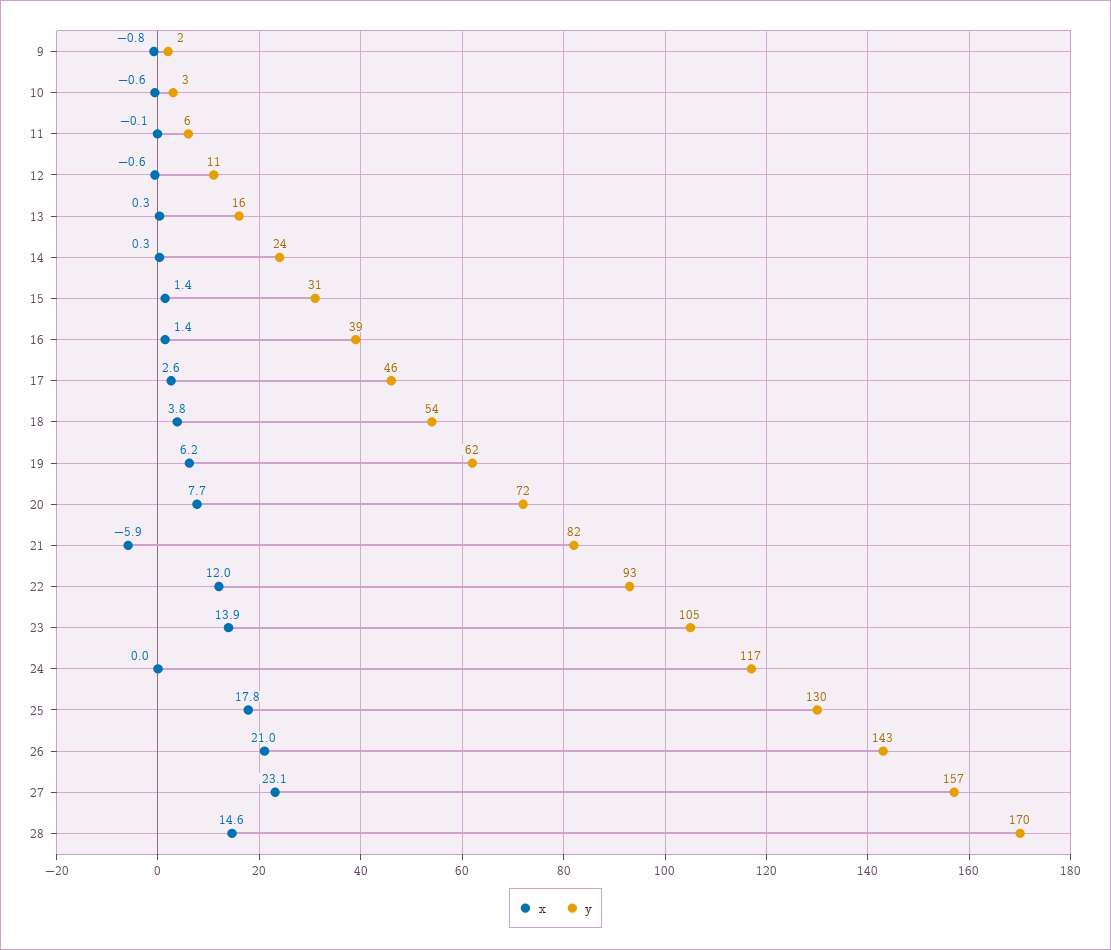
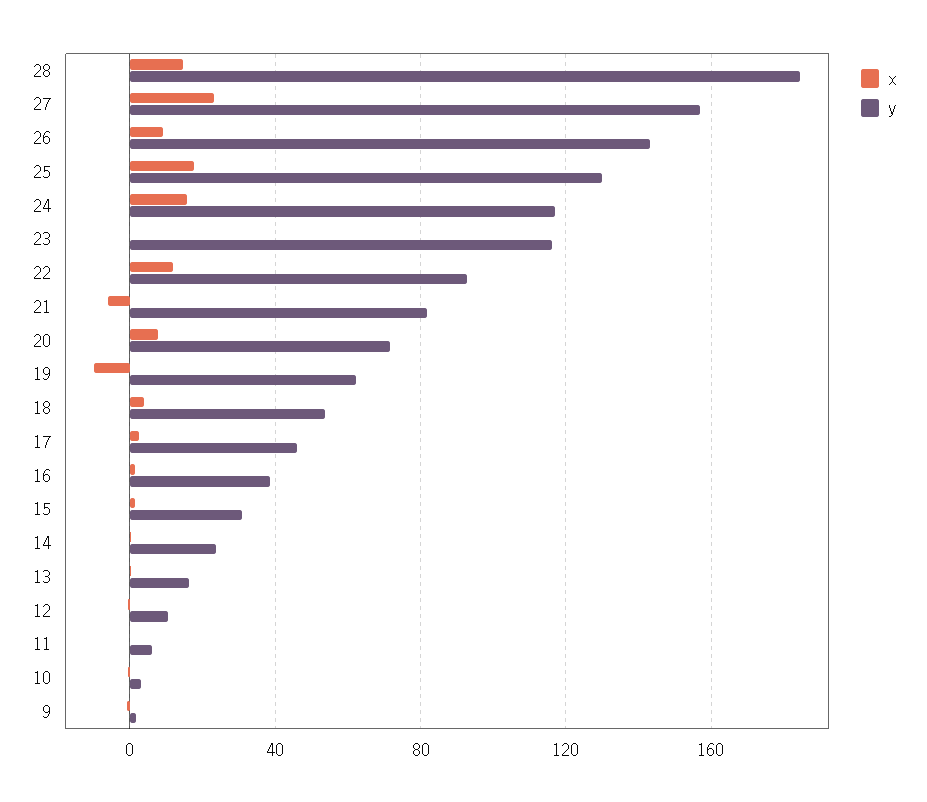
x, 19: 6.2 -> -10
x, 23: 13.9 -> 0
y, 23: 105 -> 115
x, 24: 0 -> 15
x, 26: 21 -> 10
y, 28: 170 -> 185

